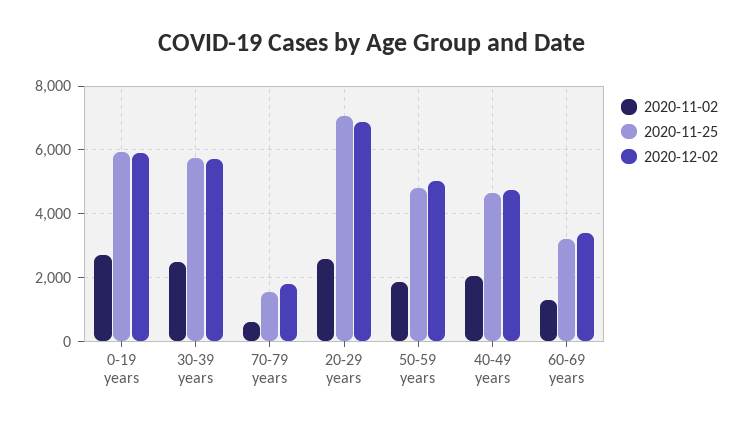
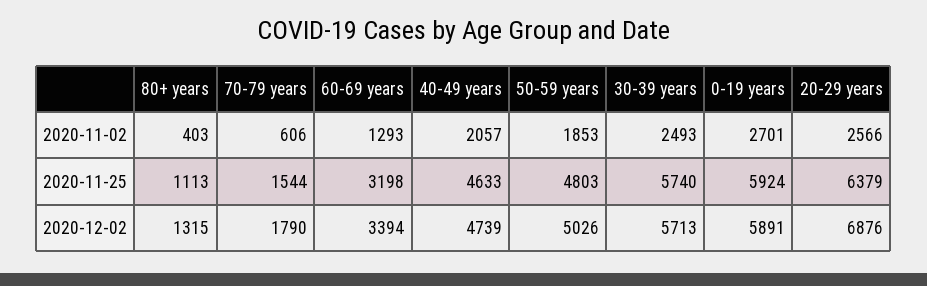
2020-11-25, 20-29 years: 7000 -> 6379
2020-11-02, 80+ years: none -> 403
2020-11-25, 80+ years: none -> 1113
2020-12-02, 80+ years: none -> 1315

